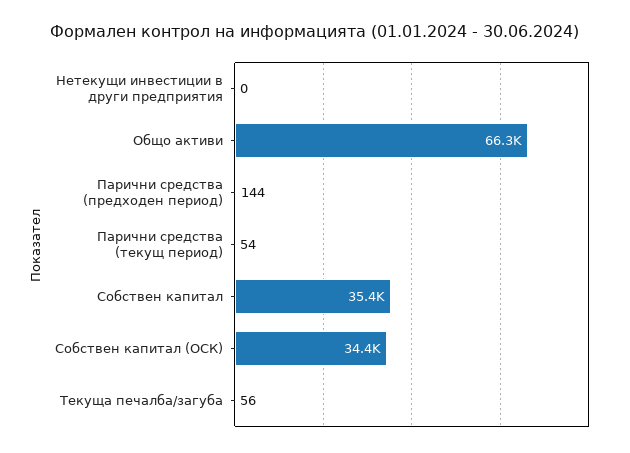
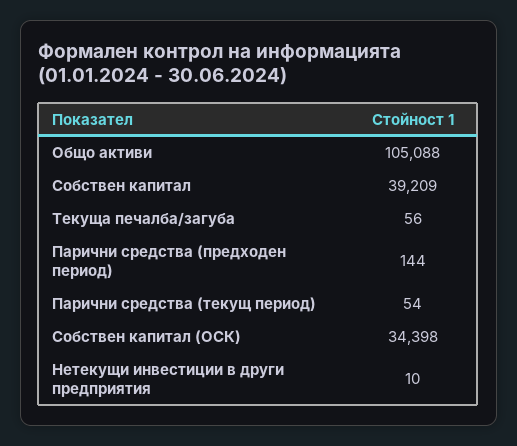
Нетекущи инвестиции в други предприятия: 0 -> 10
Общо активи: 66300 -> 105088
Собствен капитал: 35400 -> 39209

